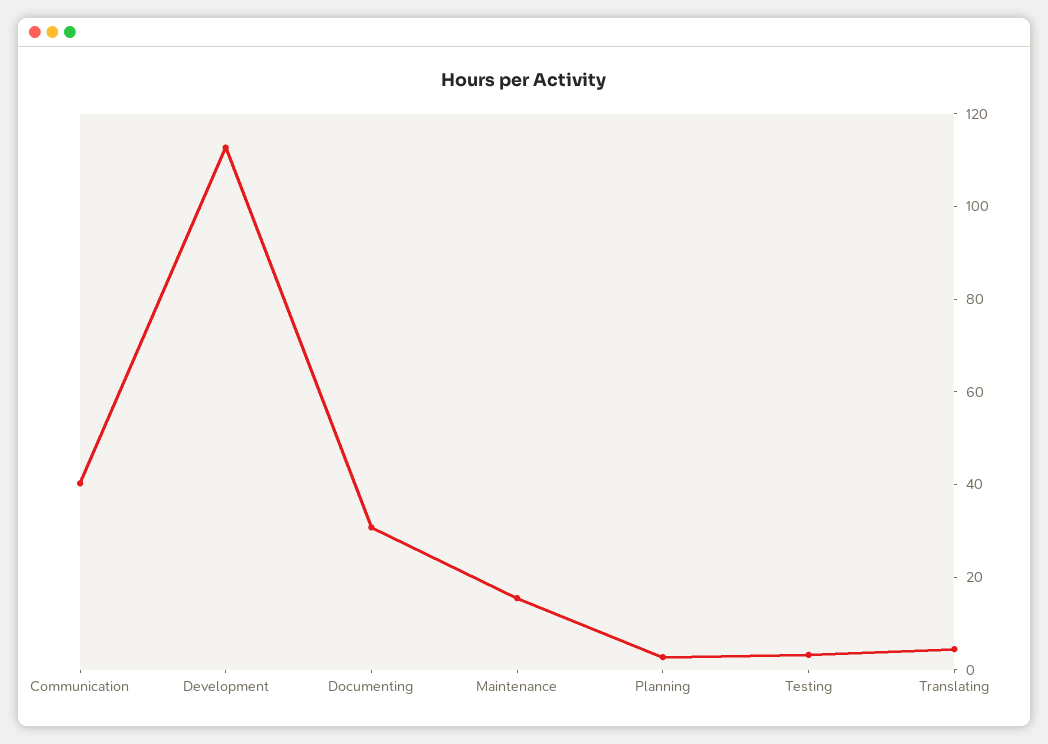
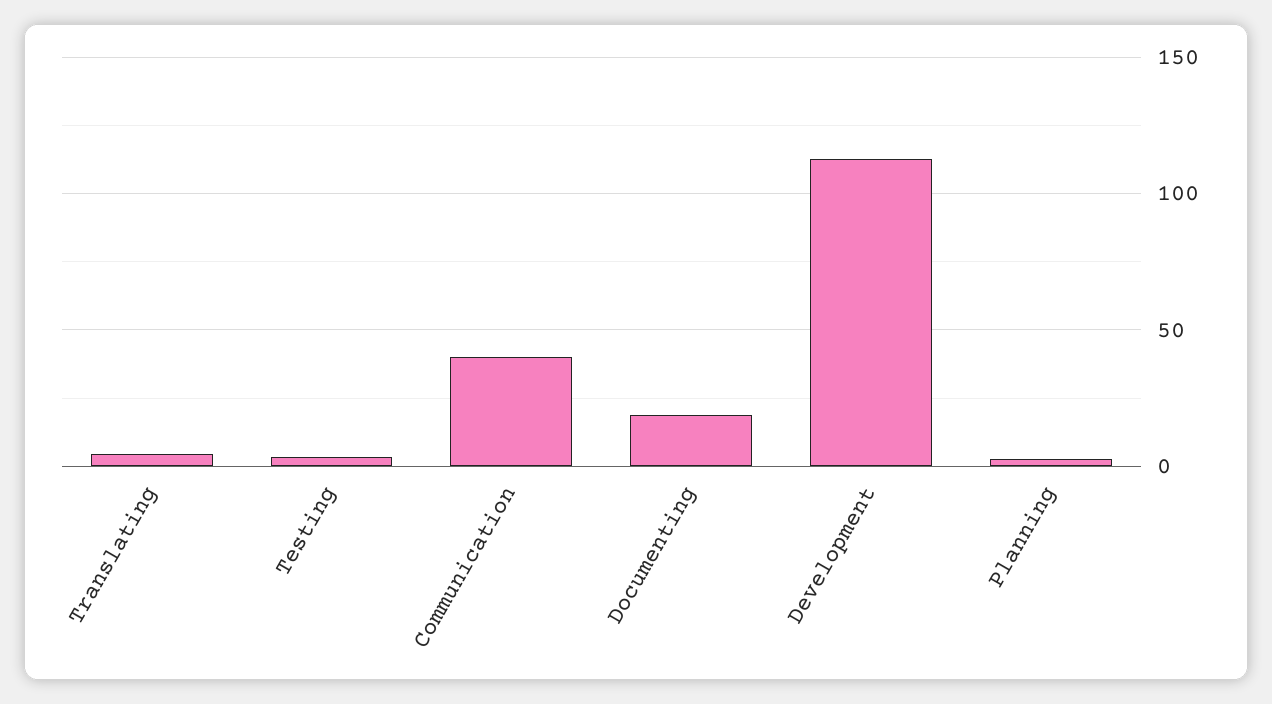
Documenting: 30 -> 20
Maintenance: 15 -> none

